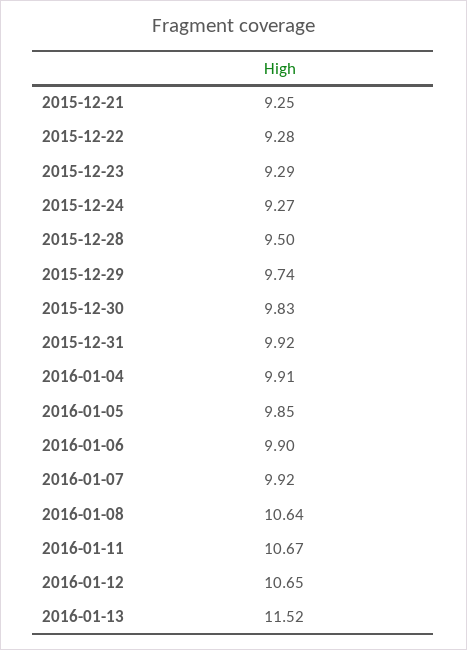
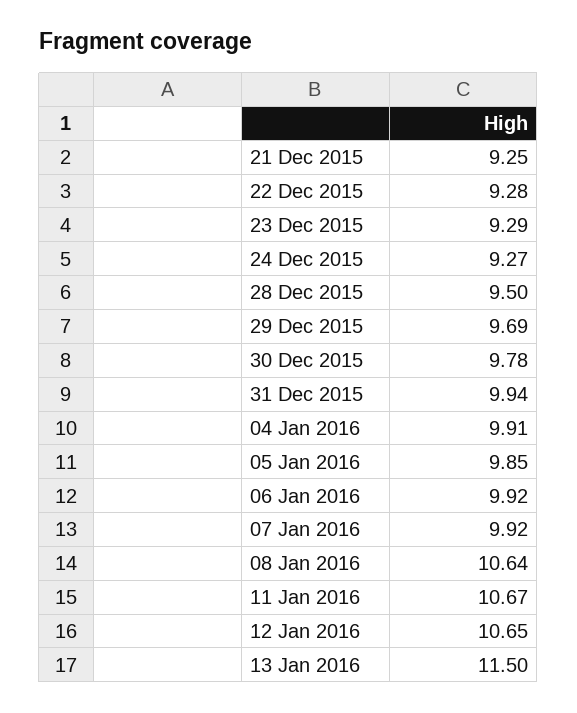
2015-12-29: 9.74 -> 9.69
2015-12-30: 9.83 -> 9.78
2015-12-31: 9.92 -> 9.94
2016-01-06: 9.9 -> 9.92
2016-01-13: 11.52 -> 11.5

